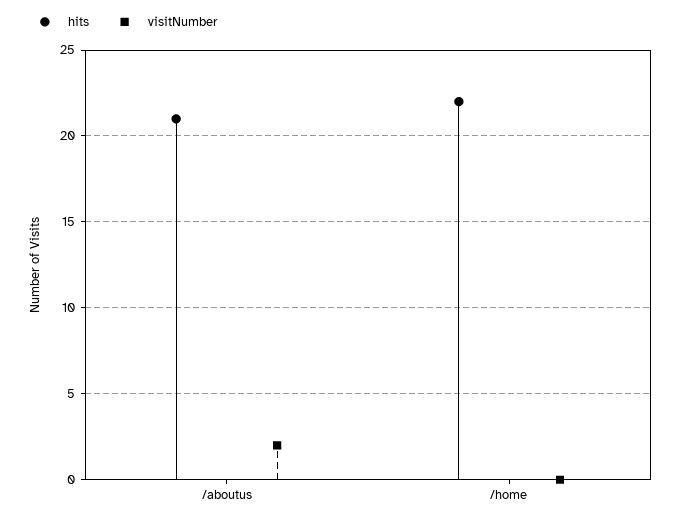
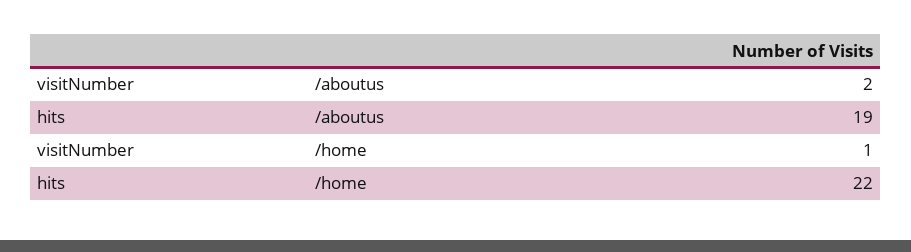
hits, /aboutus: 21 -> 19
visitNumber, /home: 0 -> 1

